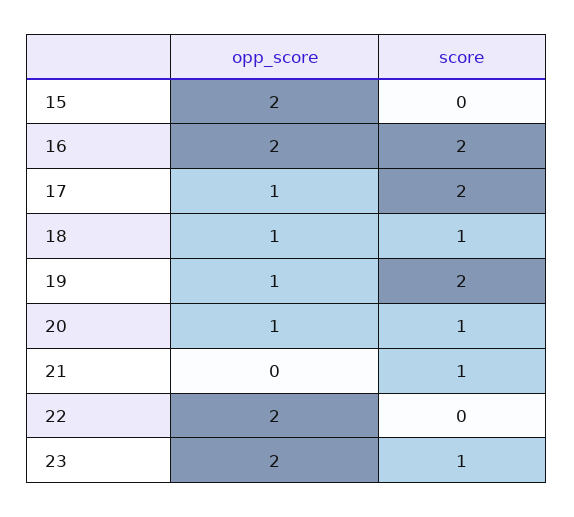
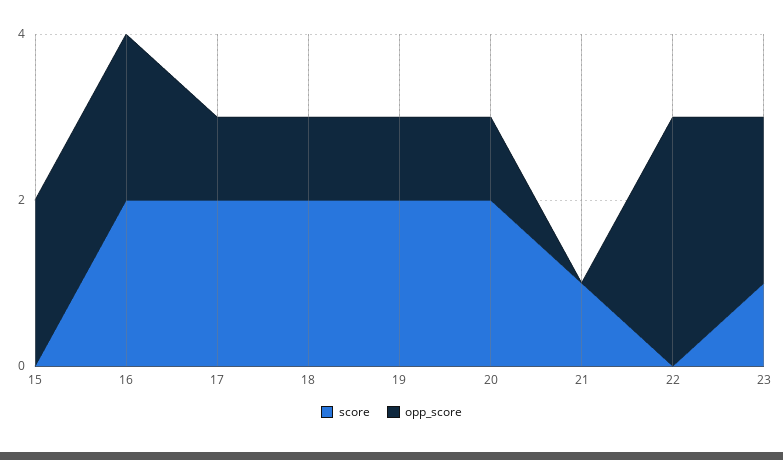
score, 18: 1 -> 2
score, 20: 1 -> 2
opp_score, 22: 2 -> 3

